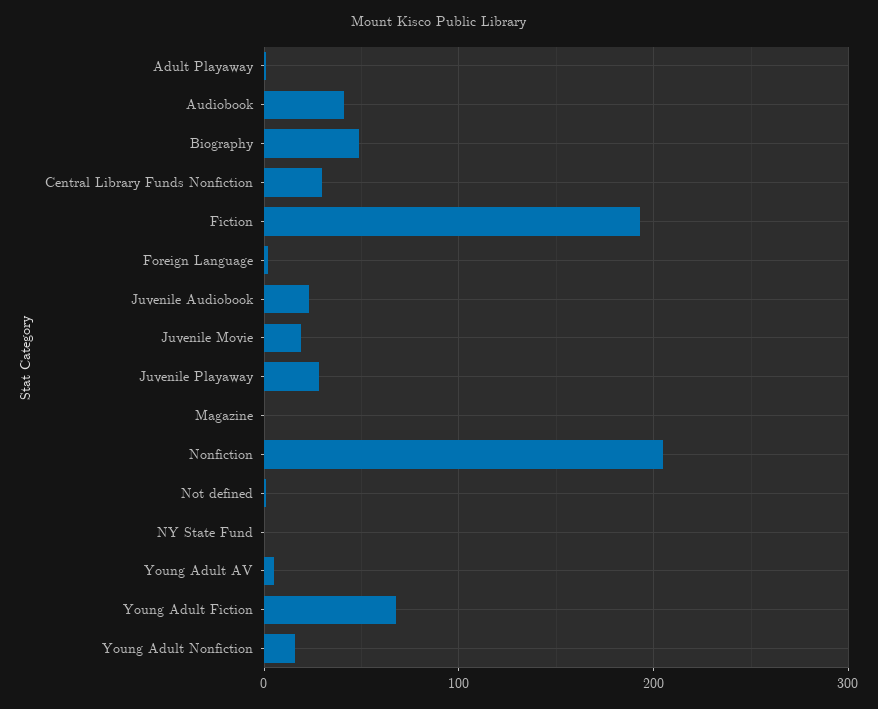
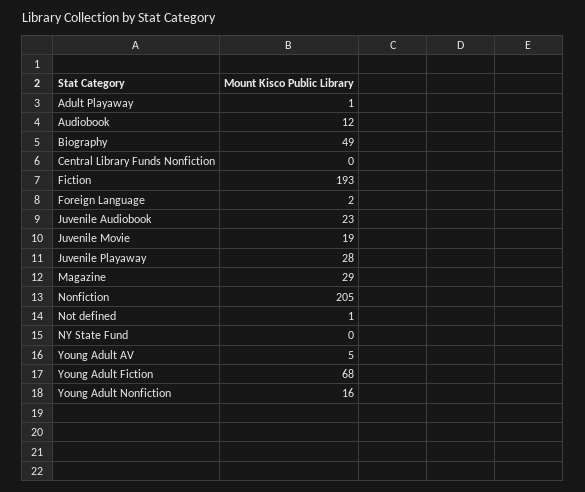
Audiobook: 40 -> 12
Central Library Funds Nonfiction: 30 -> 0
Magazine: 0 -> 29

